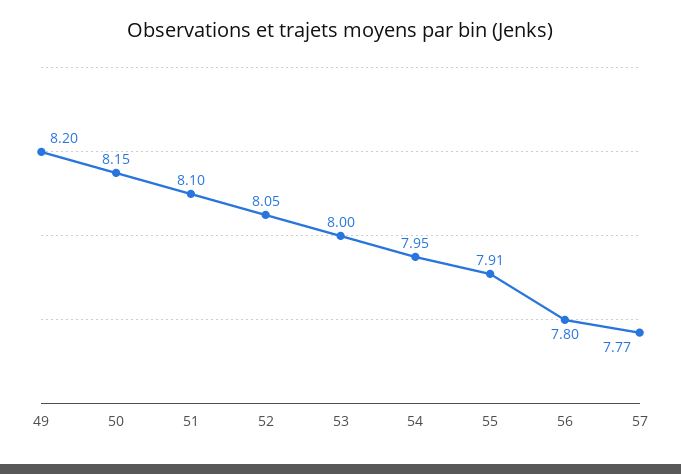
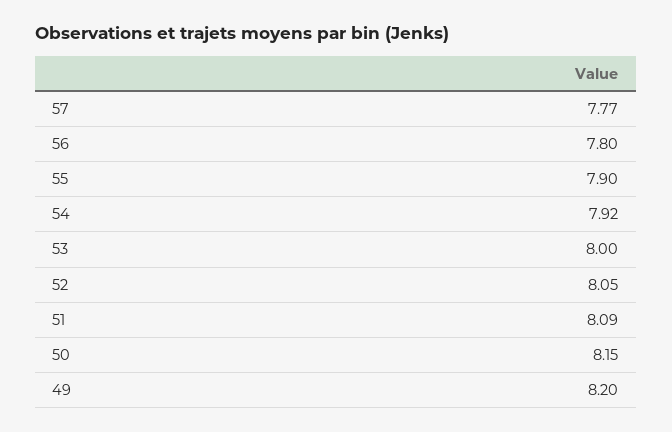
51: 8.1 -> 8.09
54: 7.95 -> 7.92
55: 7.91 -> 7.9

